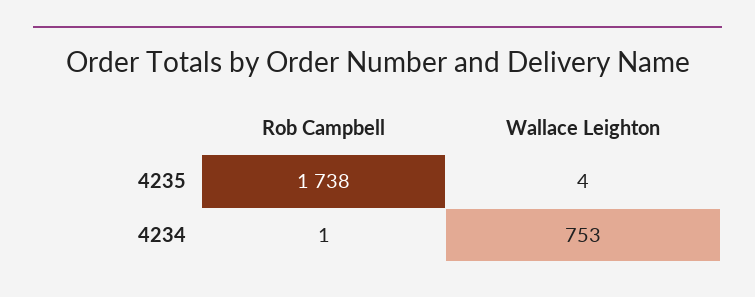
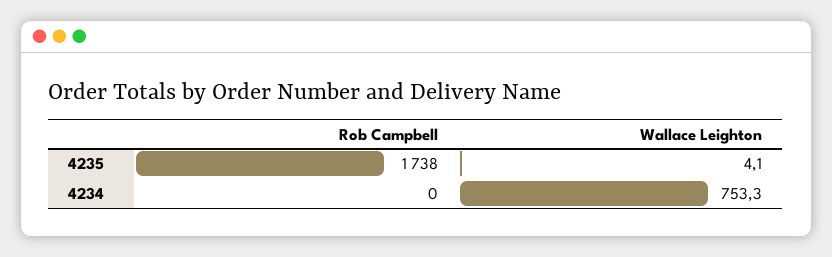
Rob Campbell, 4234: 1 -> 0

